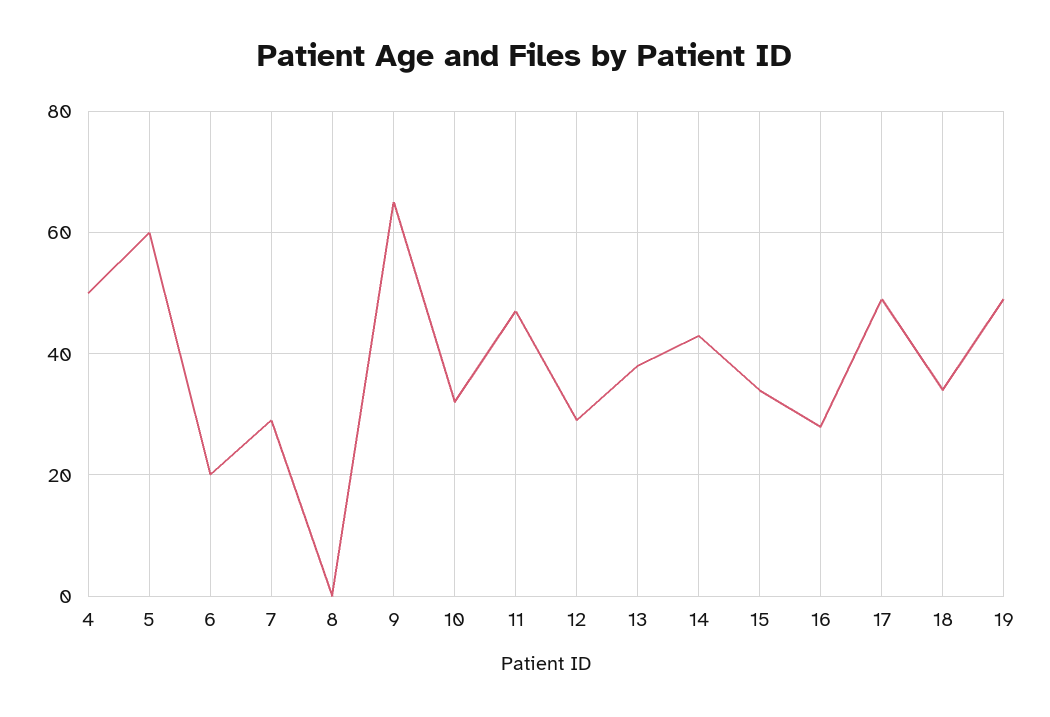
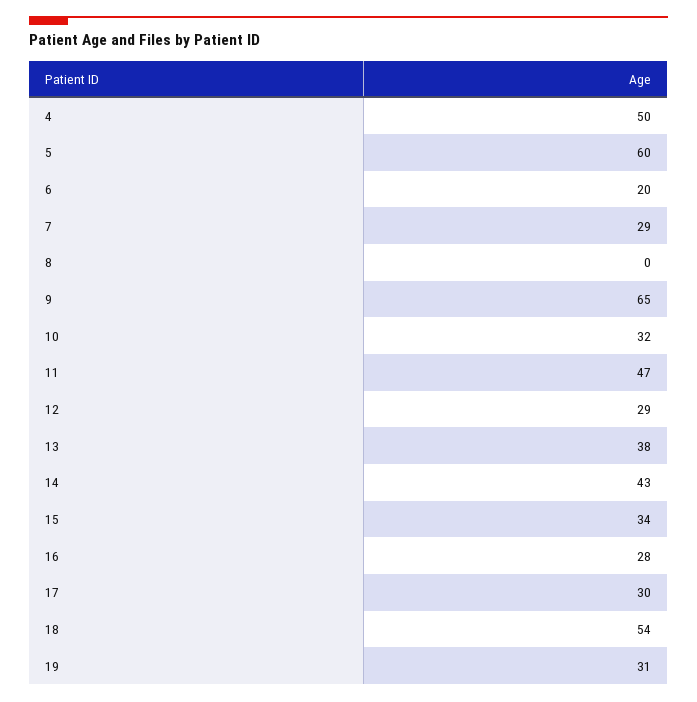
17: 50 -> 30
18: 35 -> 54
19: 50 -> 31

